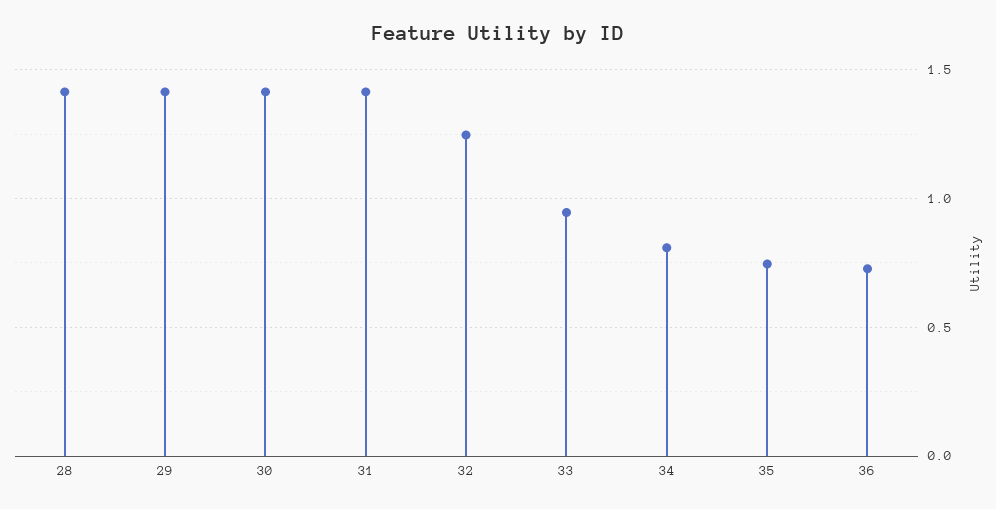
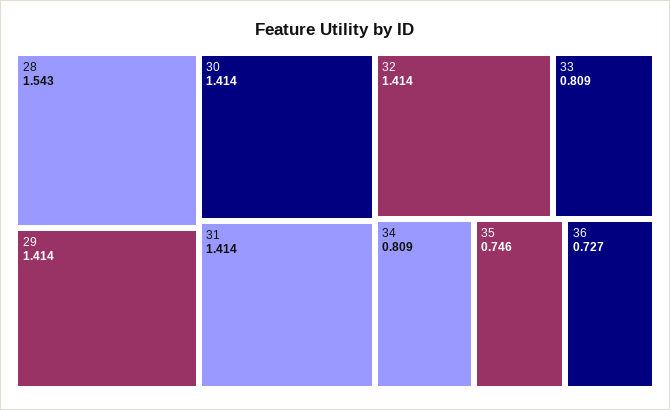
28: 1.4 -> 1.543
32: 1.25 -> 1.414
33: 0.95 -> 0.809

